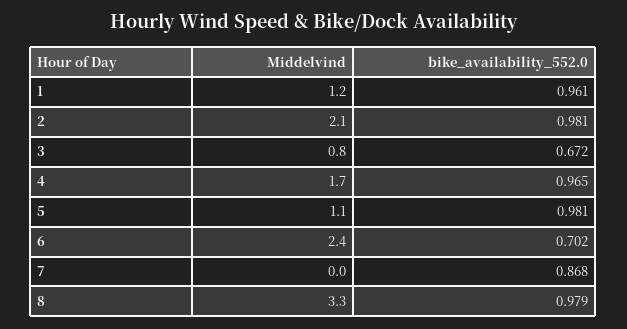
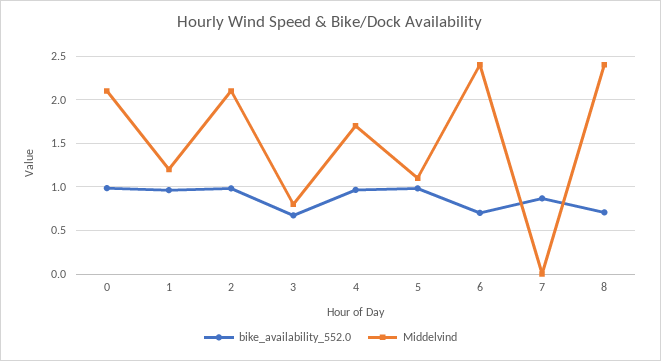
Middelvind, 8: 3.3 -> 2.4
bike_availability_552.0, 8: 0.979 -> 0.7
bike_availability_552.0, 0: none -> 1
Middelvind, 0: none -> 2.1

